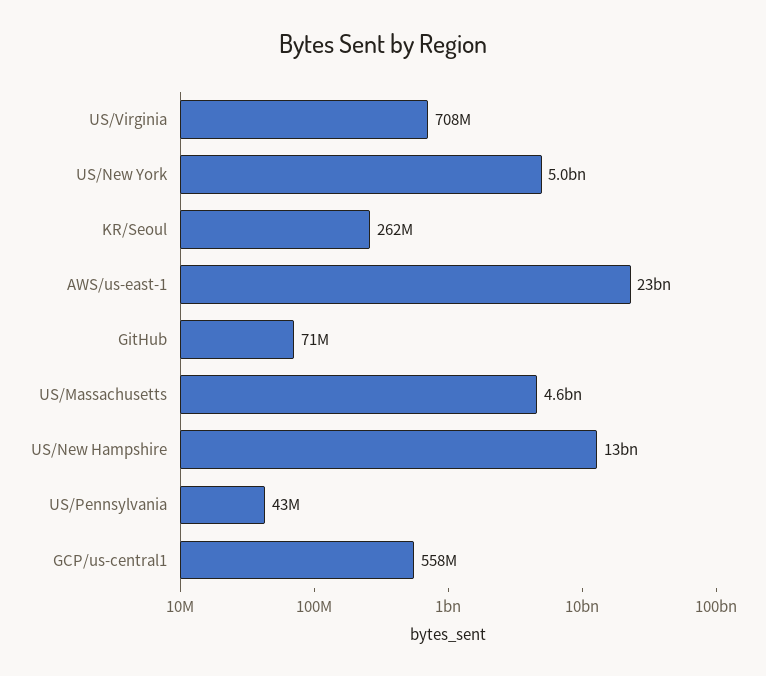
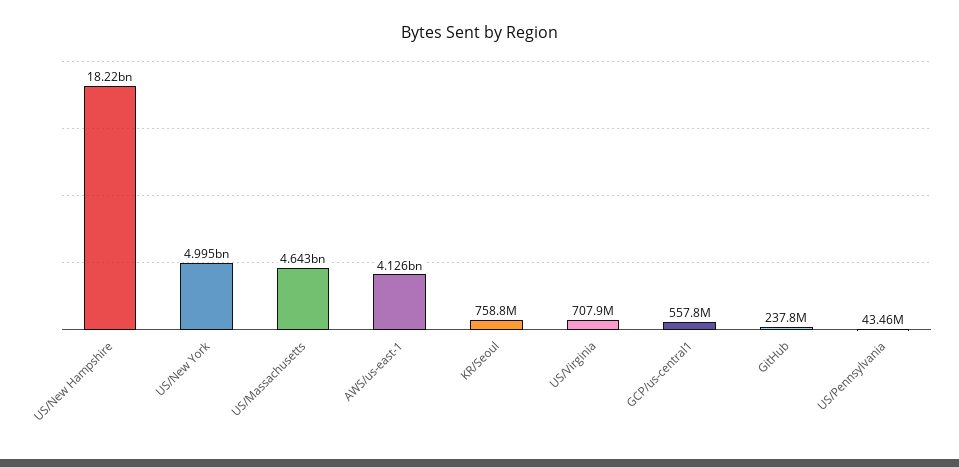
KR/Seoul: 262000000 -> 758800000
AWS/us-east-1: 23000000000 -> 4126000000
GitHub: 71000000 -> 237800000
US/New Hampshire: 13000000000 -> 18220000000

